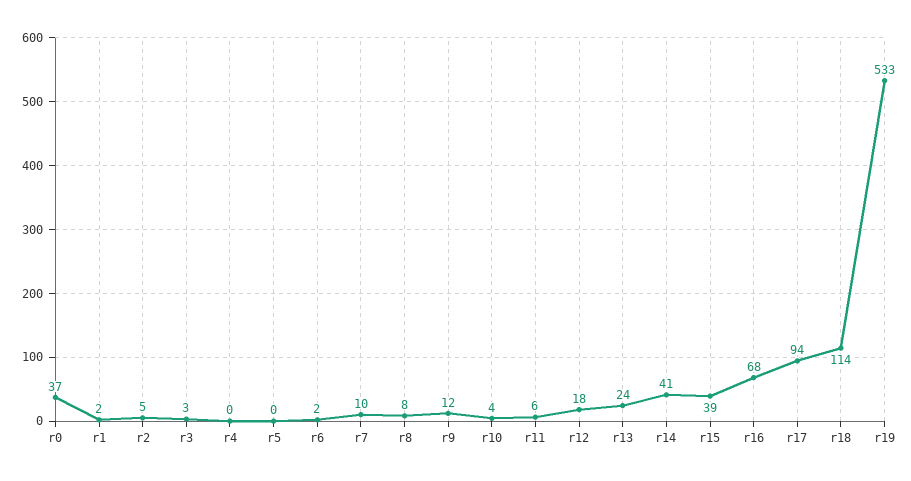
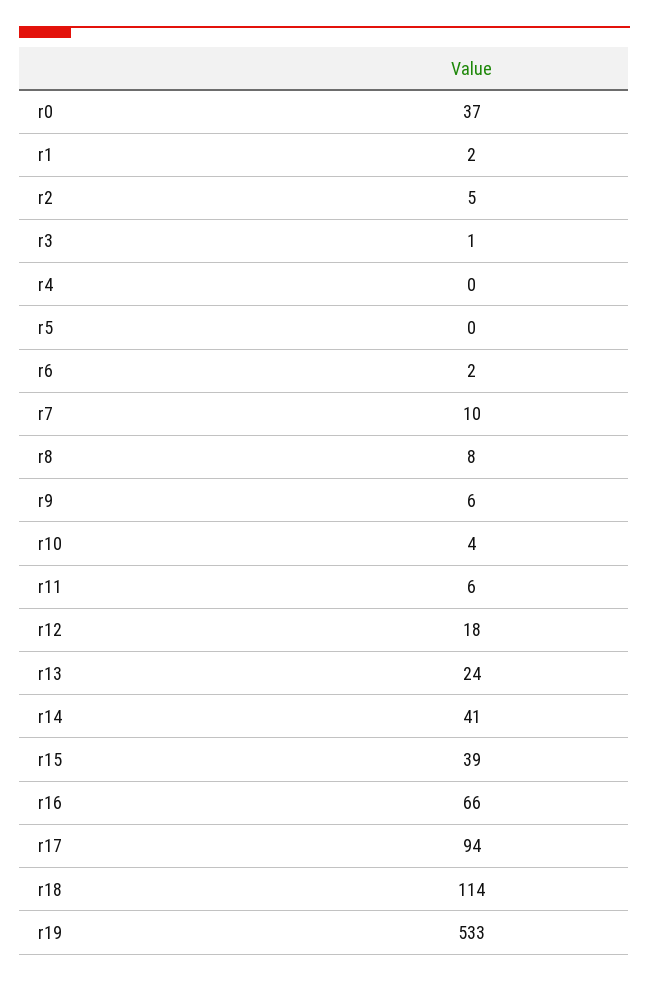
r3: 3 -> 1
r9: 12 -> 6
r16: 68 -> 66

